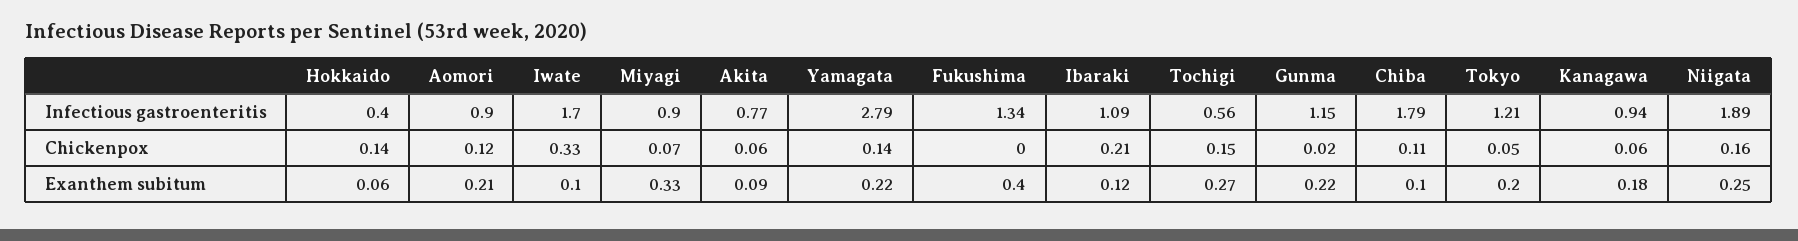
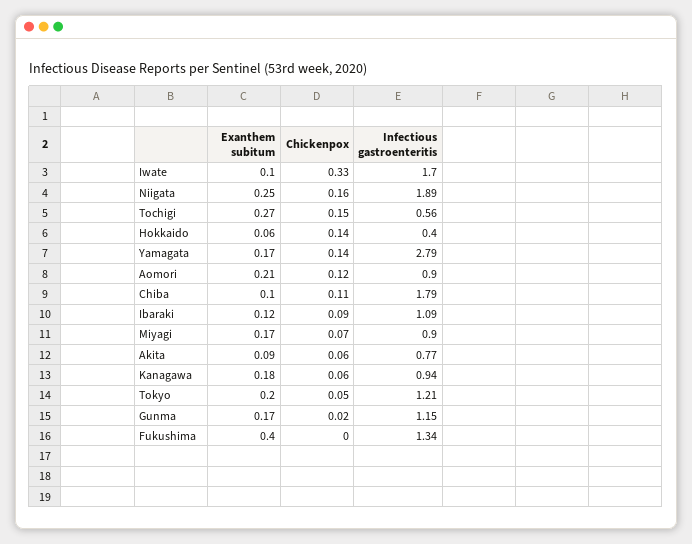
Ibaraki, Chickenpox: 0.21 -> 0.09
Miyagi, Exanthem subitum: 0.33 -> 0.17
Yamagata, Exanthem subitum: 0.22 -> 0.17
Gunma, Exanthem subitum: 0.22 -> 0.17

